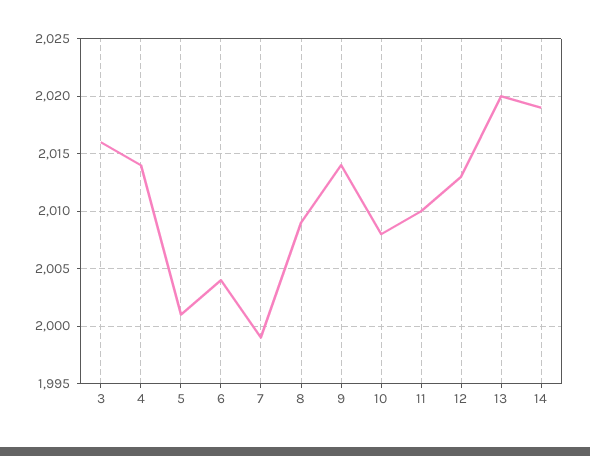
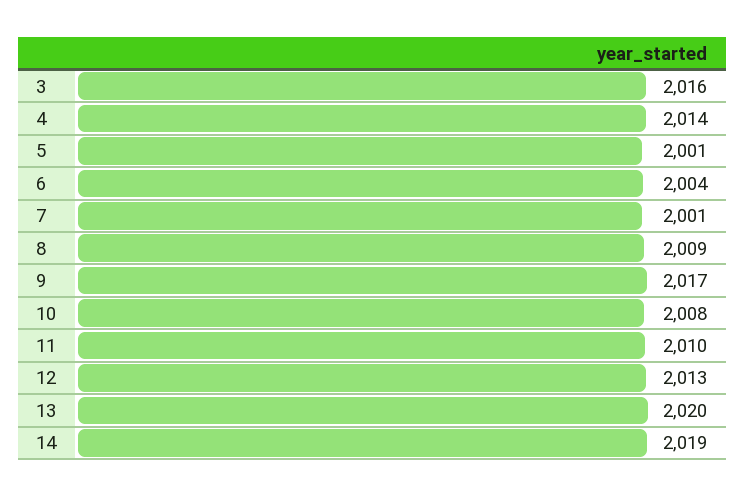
7: 1999 -> 2001
9: 2014 -> 2017

